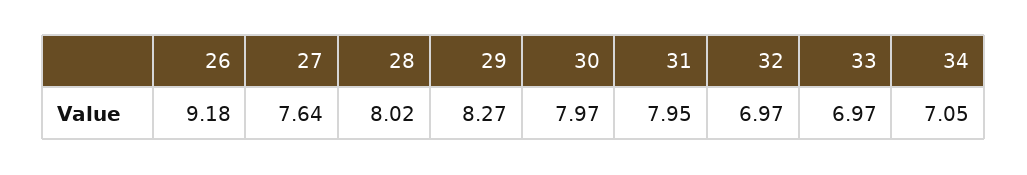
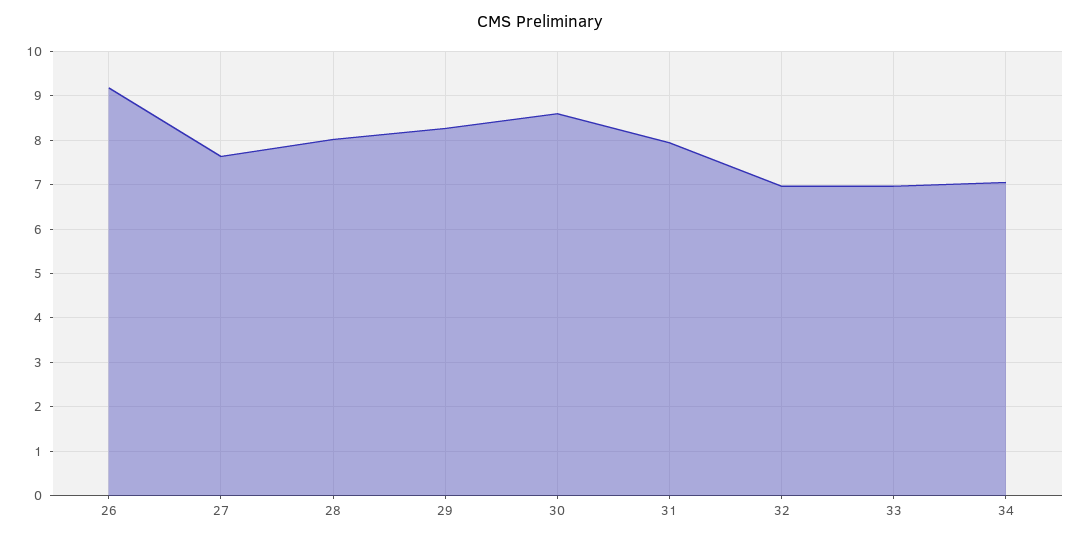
30: 7.97 -> 8.6

